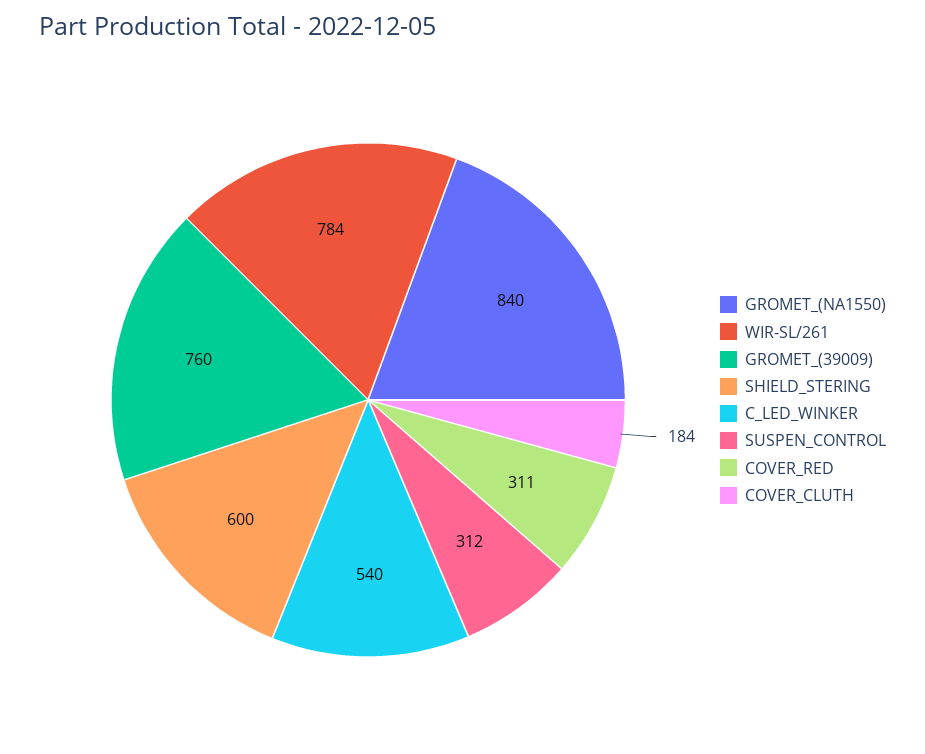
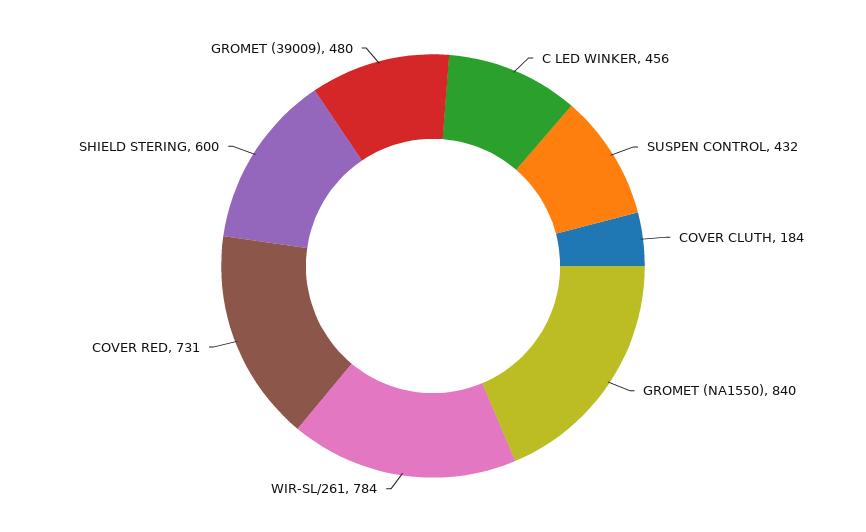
GROMET_(39009): 760 -> 480
C_LED_WINKER: 540 -> 456
SUSPEN_CONTROL: 312 -> 432
COVER_RED: 311 -> 731

